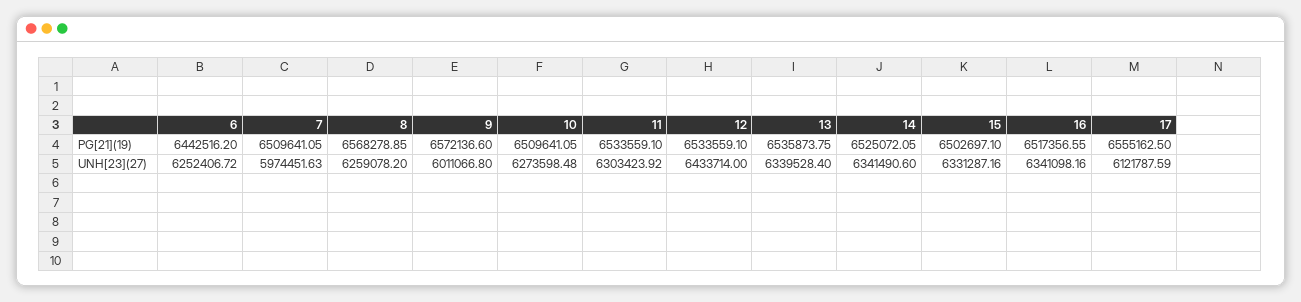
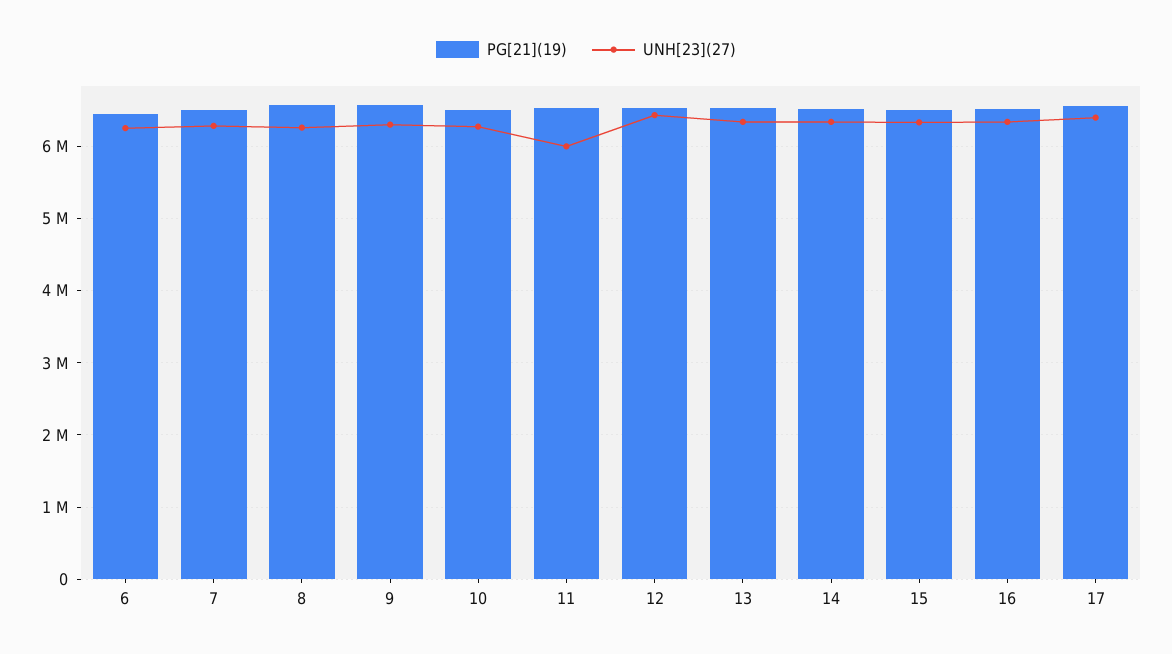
UNH[23](27), 7: 5974451.63 -> 6300000
UNH[23](27), 9: 6011066.8 -> 6300000
UNH[23](27), 11: 6303423.92 -> 6000000
UNH[23](27), 17: 6121787.59 -> 6400000

